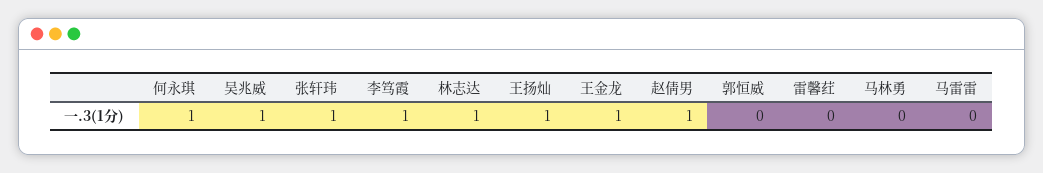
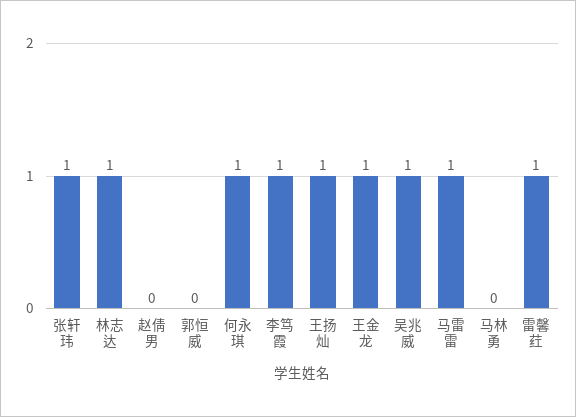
赵倩男: 1 -> 0
雷馨荭: 0 -> 1
马雷雷: 0 -> 1

